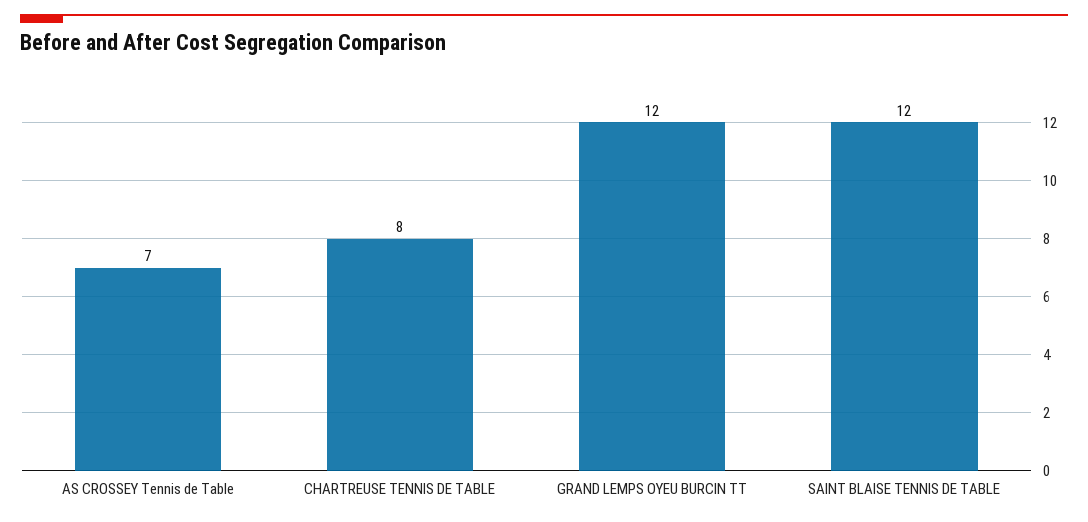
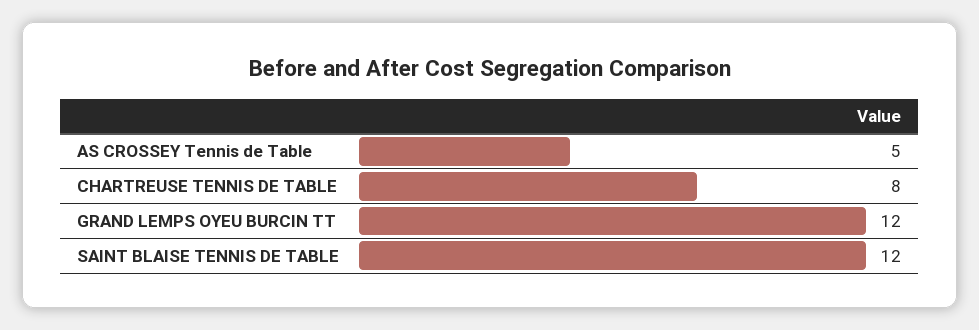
AS CROSSEY Tennis de Table: 7 -> 5

